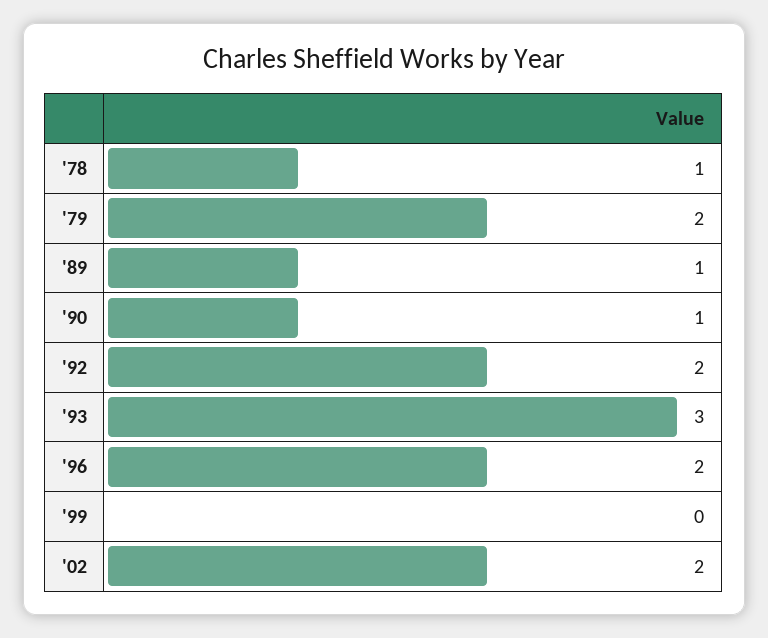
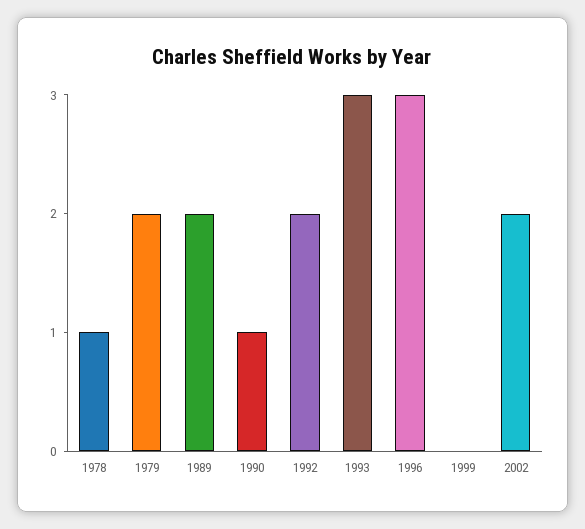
'89: 1 -> 2
'96: 2 -> 3

